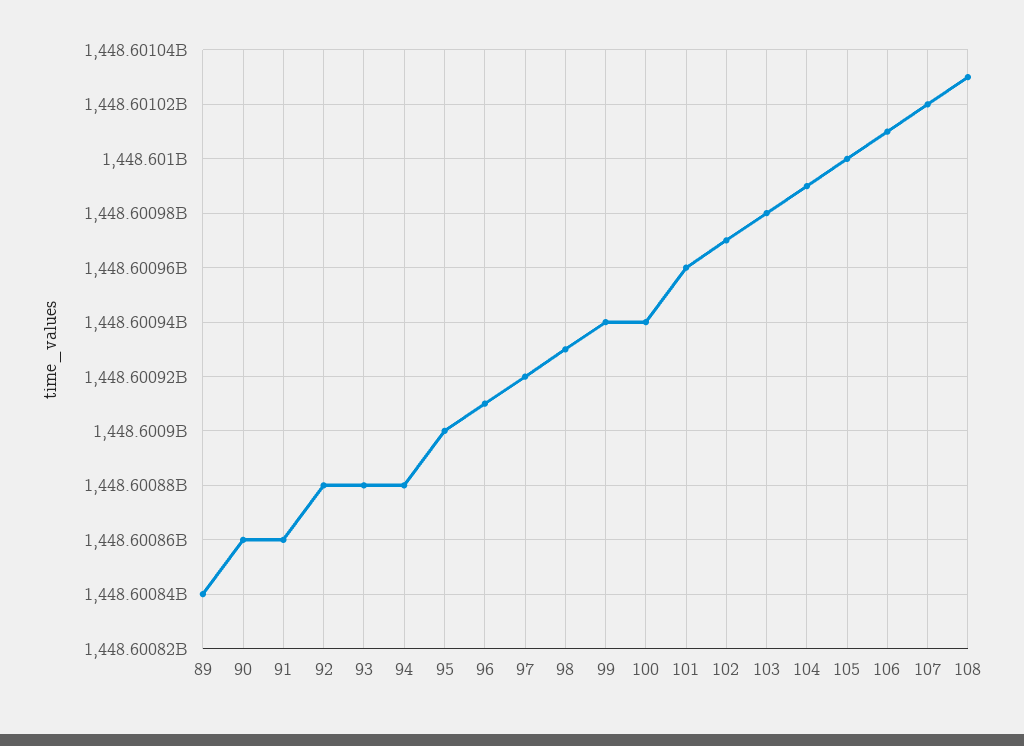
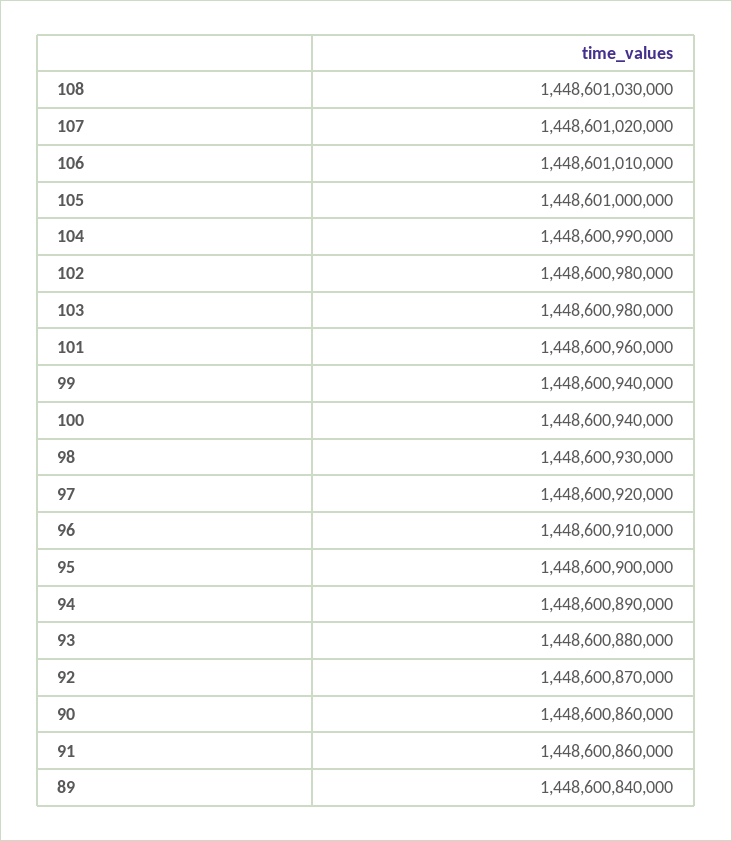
92: 1448600880000 -> 1448600870000
94: 1448600880000 -> 1448600890000
102: 1448600970000 -> 1448600980000

